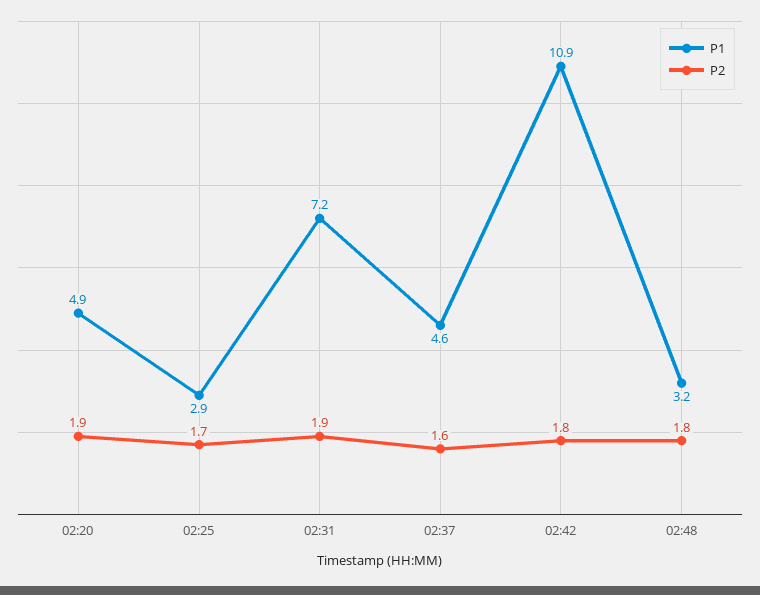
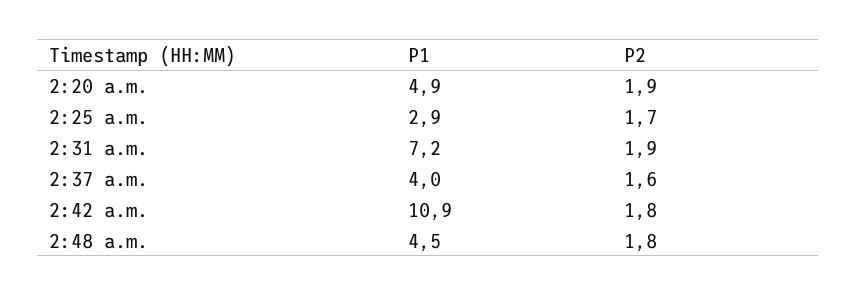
P1, 02:37: 4.6 -> 4
P1, 02:48: 3.2 -> 4.5

